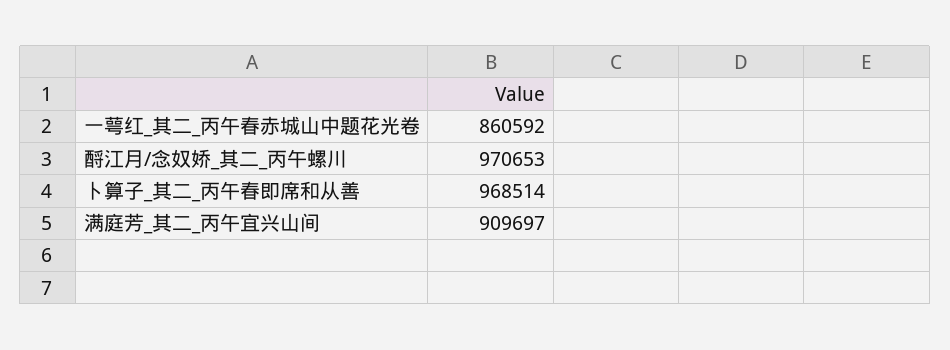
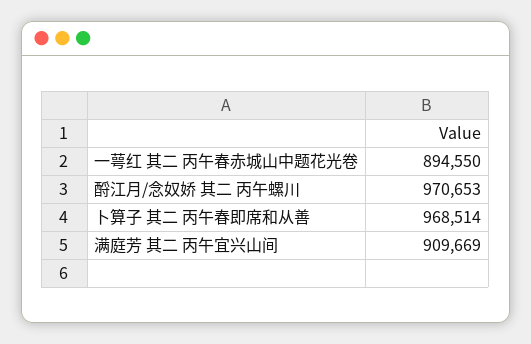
一萼红_其二_丙午春赤城山中题花光卷: 860592 -> 894550
满庭芳_其二_丙午宜兴山间: 909697 -> 909669

